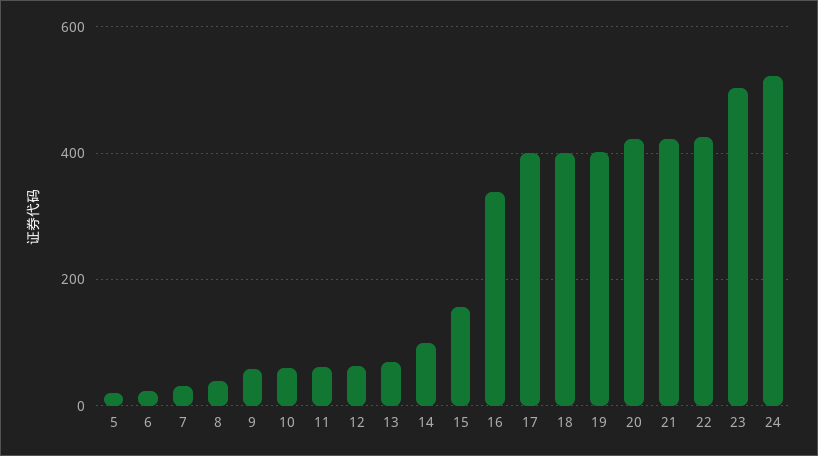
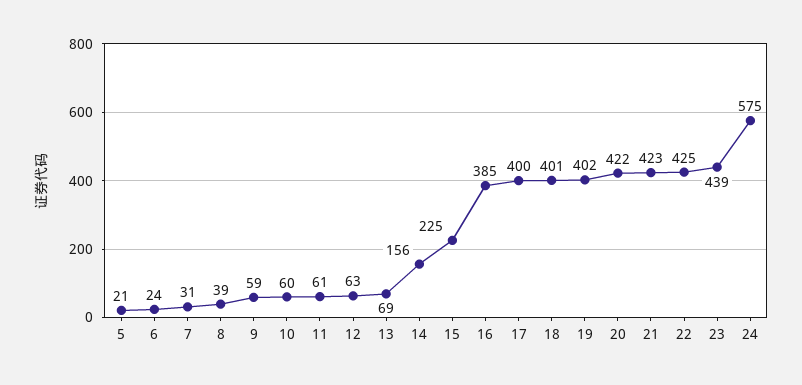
14: 100 -> 156
15: 160 -> 225
16: 340 -> 385
23: 500 -> 439
24: 520 -> 575

